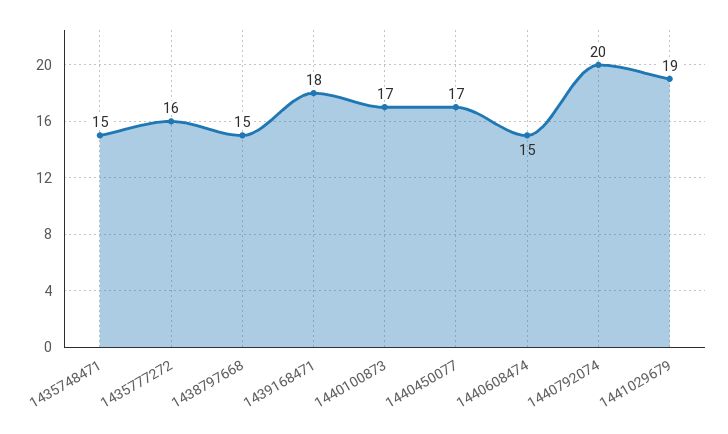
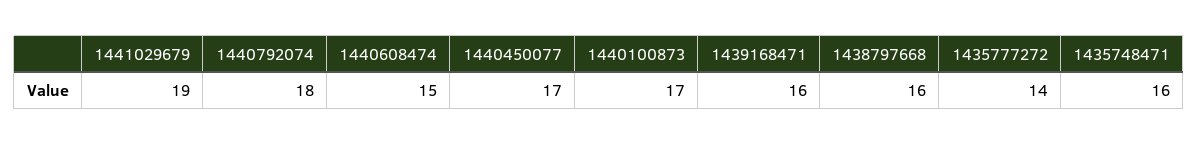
1435748471: 15 -> 16
1435777272: 16 -> 14
1438797668: 15 -> 16
1439168471: 18 -> 16
1440792074: 20 -> 18

